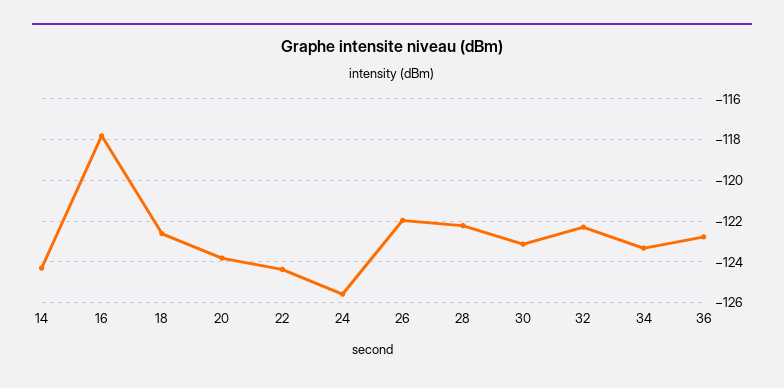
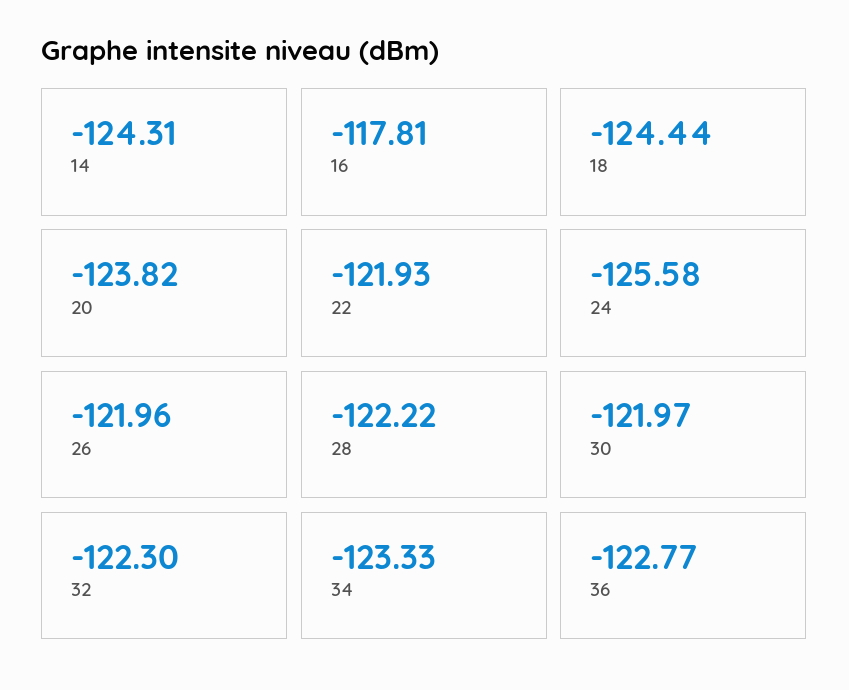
18: -122.5 -> -124.44
22: -124.5 -> -121.93
30: -123 -> -121.97

